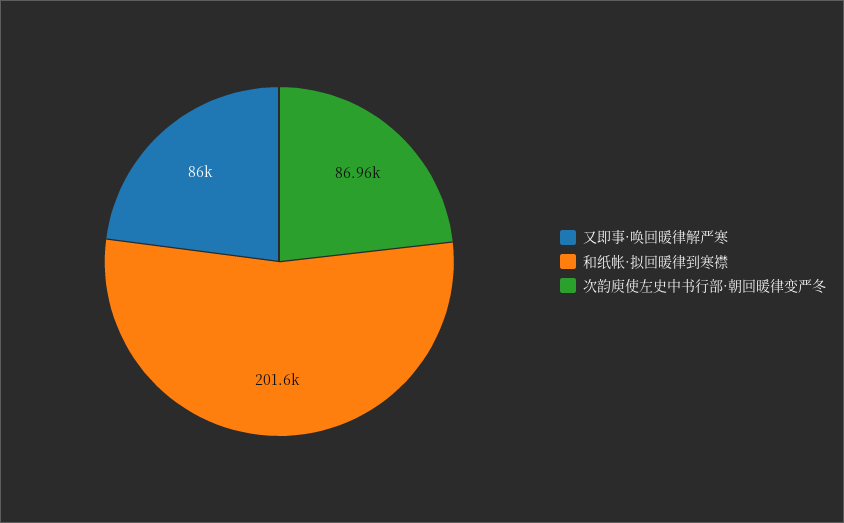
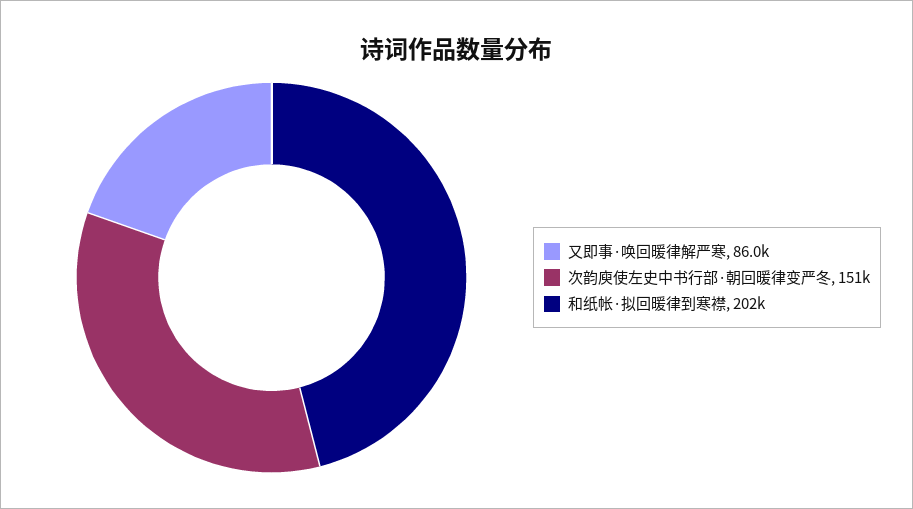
次韵庾使左史中书行部·朝回暖律变严冬: 86960 -> 151000

